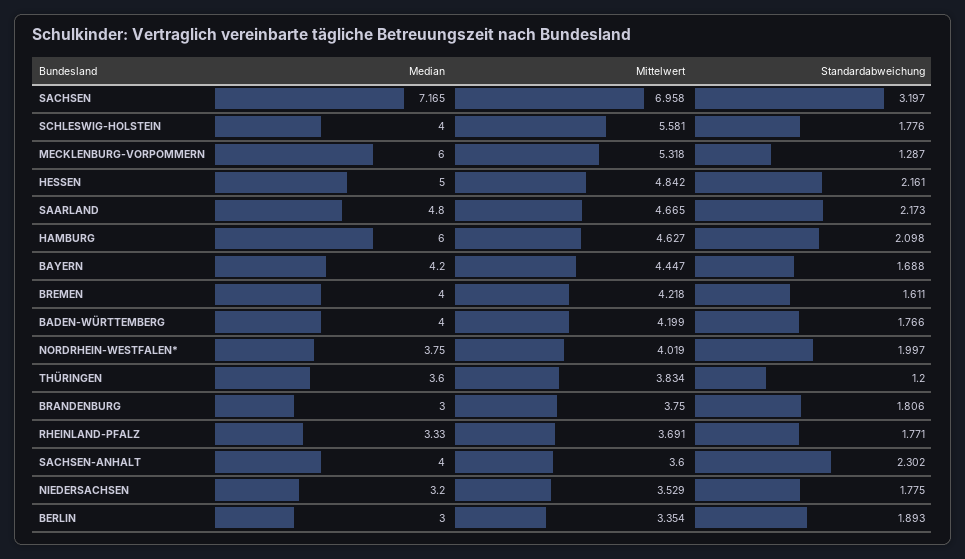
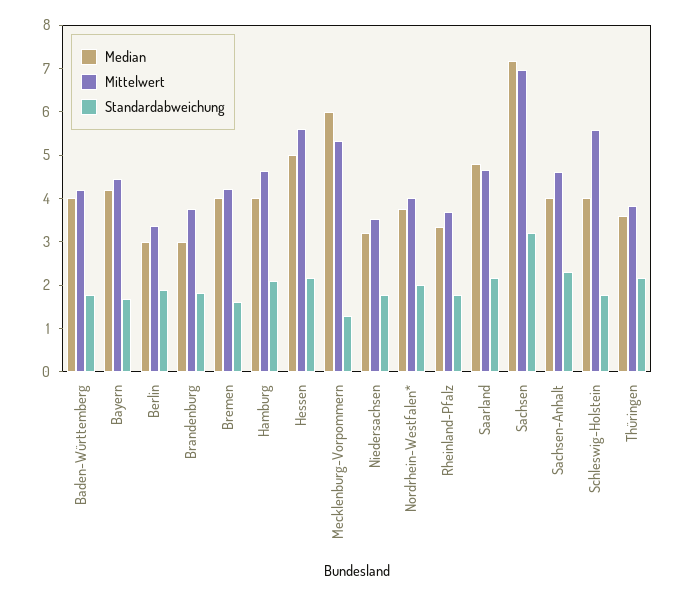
Mittelwert, HESSEN: 4.842 -> 5.6
Median, HAMBURG: 6 -> 4
Standardabweichung, THÜRINGEN: 1.2 -> 2.2
Mittelwert, SACHSEN-ANHALT: 3.6 -> 4.6

